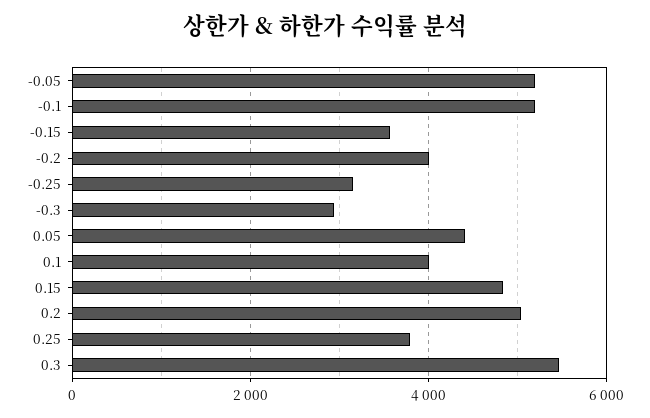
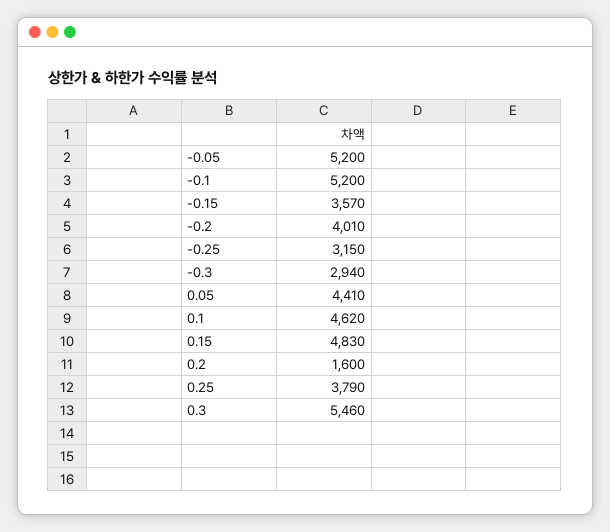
0.1: 4000 -> 4620
0.2: 5000 -> 1600

